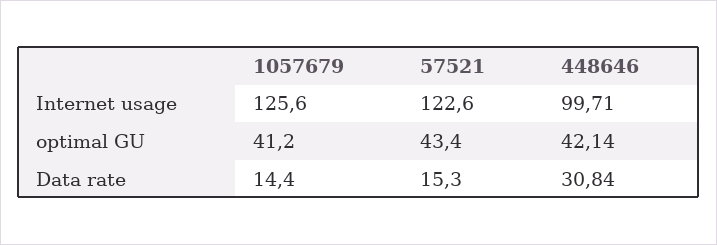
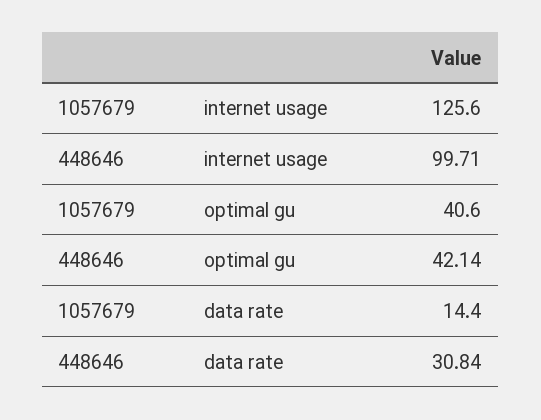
57521, Internet usage: 122.6 -> none
1057679, optimal GU: 41.2 -> 40.6
57521, optimal GU: 43.4 -> none
57521, Data rate: 15.3 -> none

